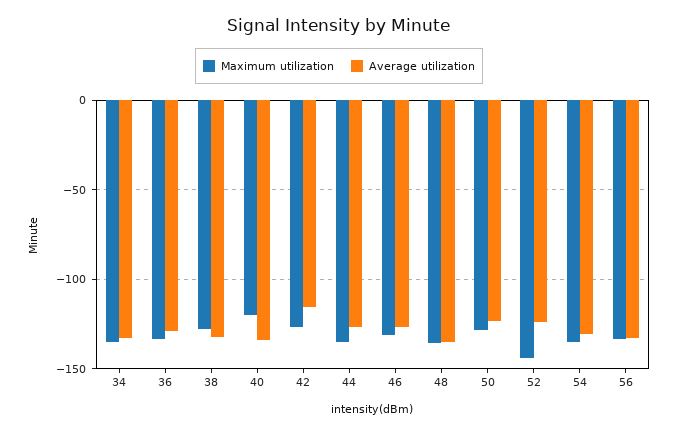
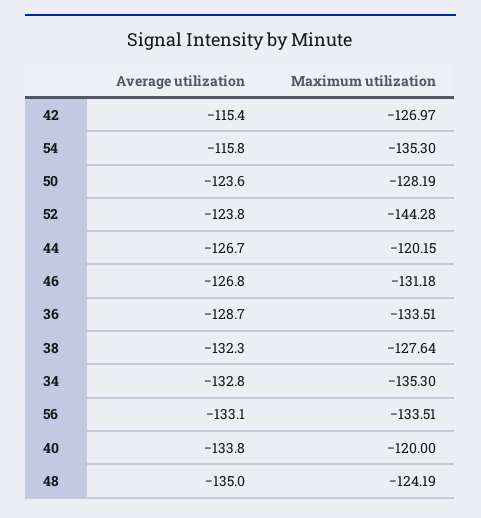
Maximum utilization, 44: -135 -> -120.15
Maximum utilization, 48: -135 -> -124.19
Average utilization, 54: -130 -> -115.8

